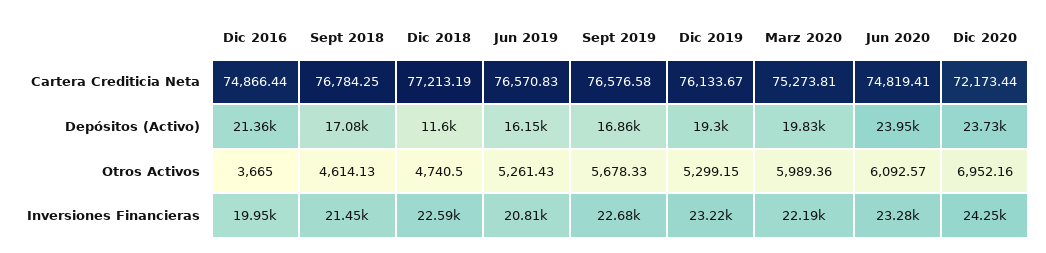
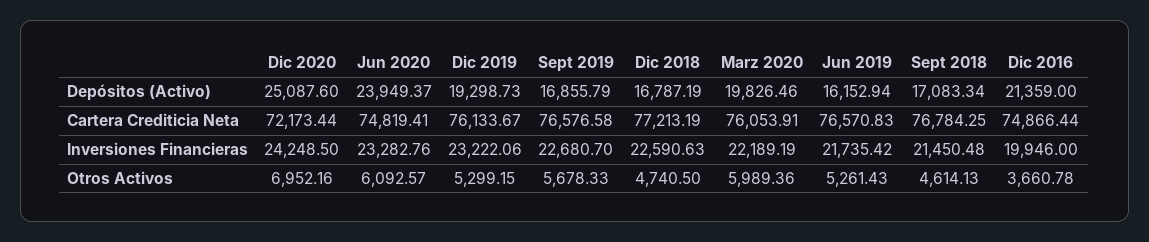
Marz 2020, Cartera Crediticia Neta: 75273.81 -> 76053.91
Dic 2018, Depósitos (Activo): 11600 -> 16787.19
Dic 2020, Depósitos (Activo): 23730 -> 25087.6
Dic 2016, Otros Activos: 3665 -> 3660.78
Jun 2019, Inversiones Financieras: 20810 -> 21735.42

